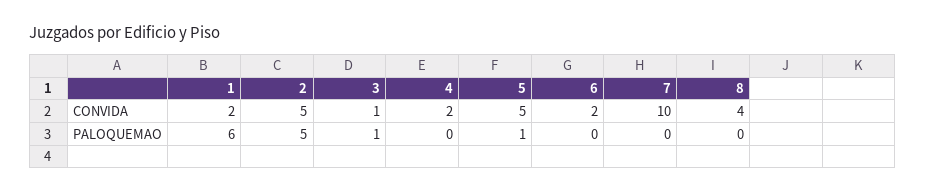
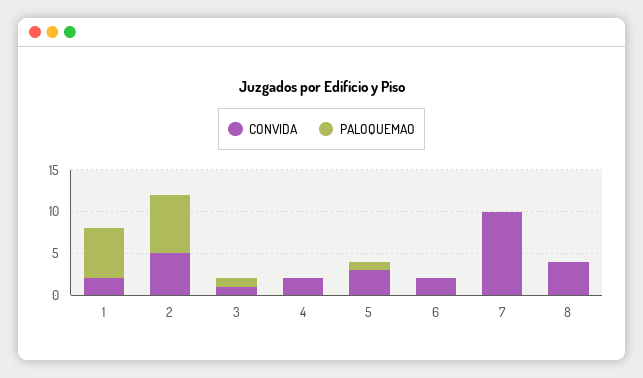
CONVIDA, 5: 5 -> 3
PALOQUEMAO, 2: 5 -> 7

